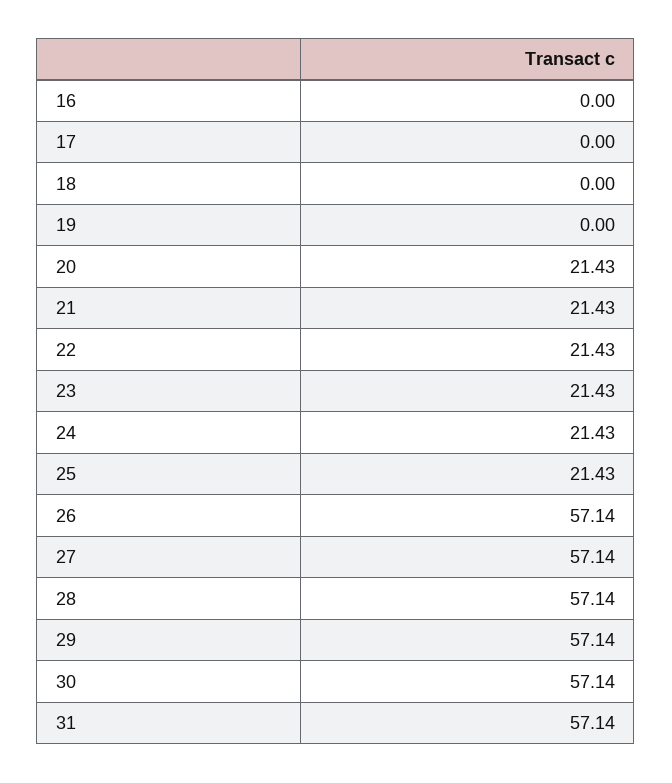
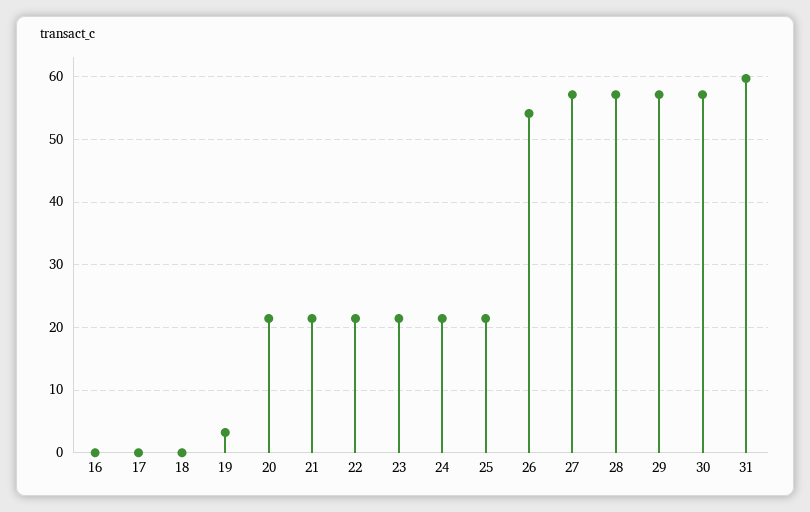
19: 0 -> 3
26: 57.14 -> 54
31: 57.14 -> 60

